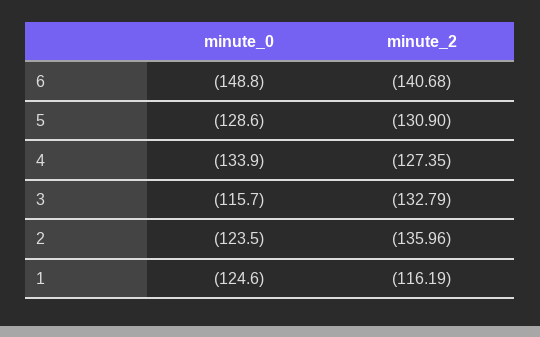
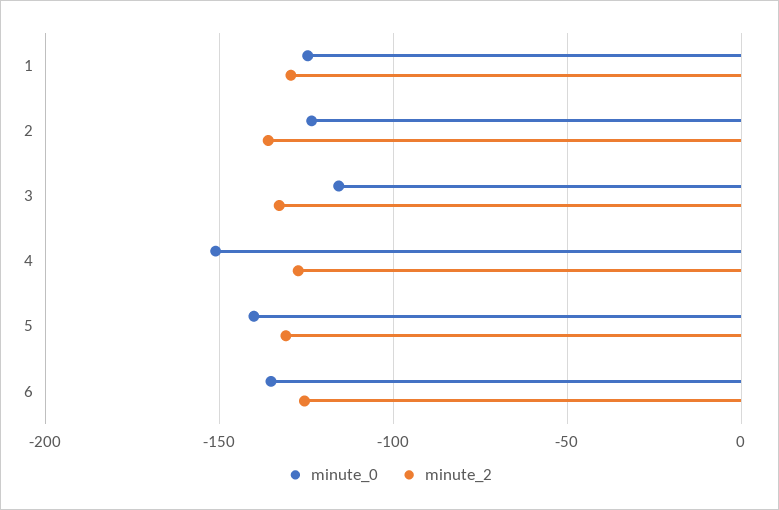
minute_0, 6: -148.8 -> -135
minute_2, 6: -140.68 -> -125
minute_0, 5: -128.6 -> -140
minute_0, 4: -133.9 -> -150
minute_2, 1: -116.19 -> -130

